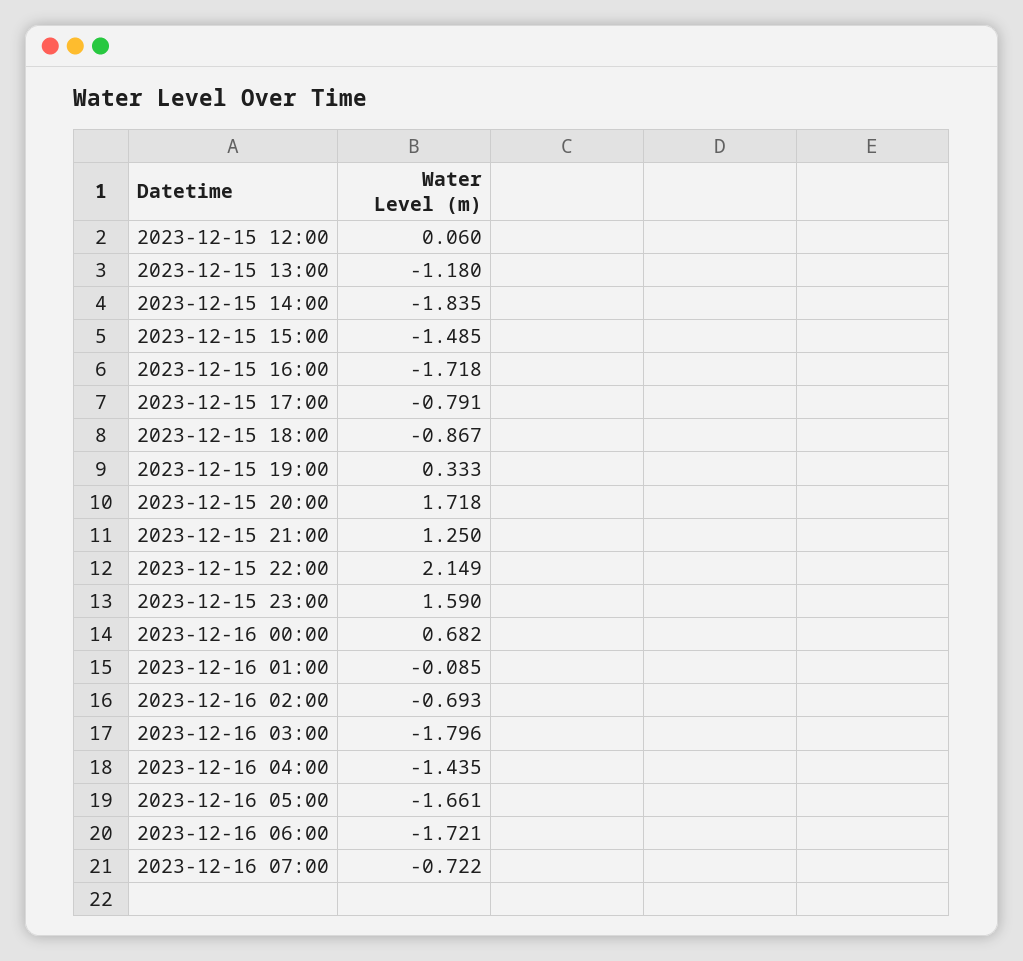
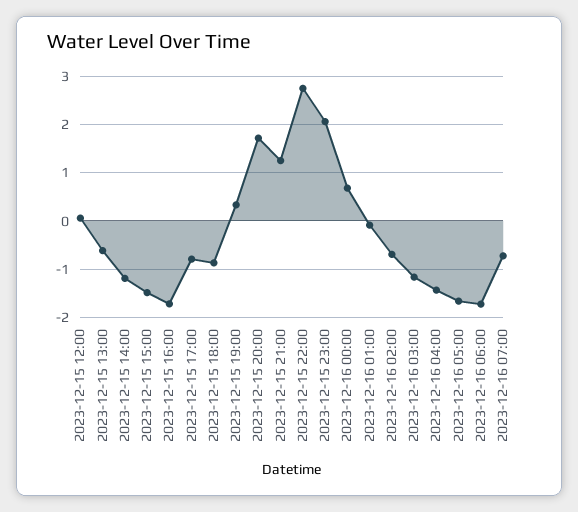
2023-12-15 13:00: -1.18 -> -0.6
2023-12-15 14:00: -1.835 -> -1.2
2023-12-15 22:00: 2.149 -> 2.8
2023-12-15 23:00: 1.59 -> 2
2023-12-16 03:00: -1.796 -> -1.2

